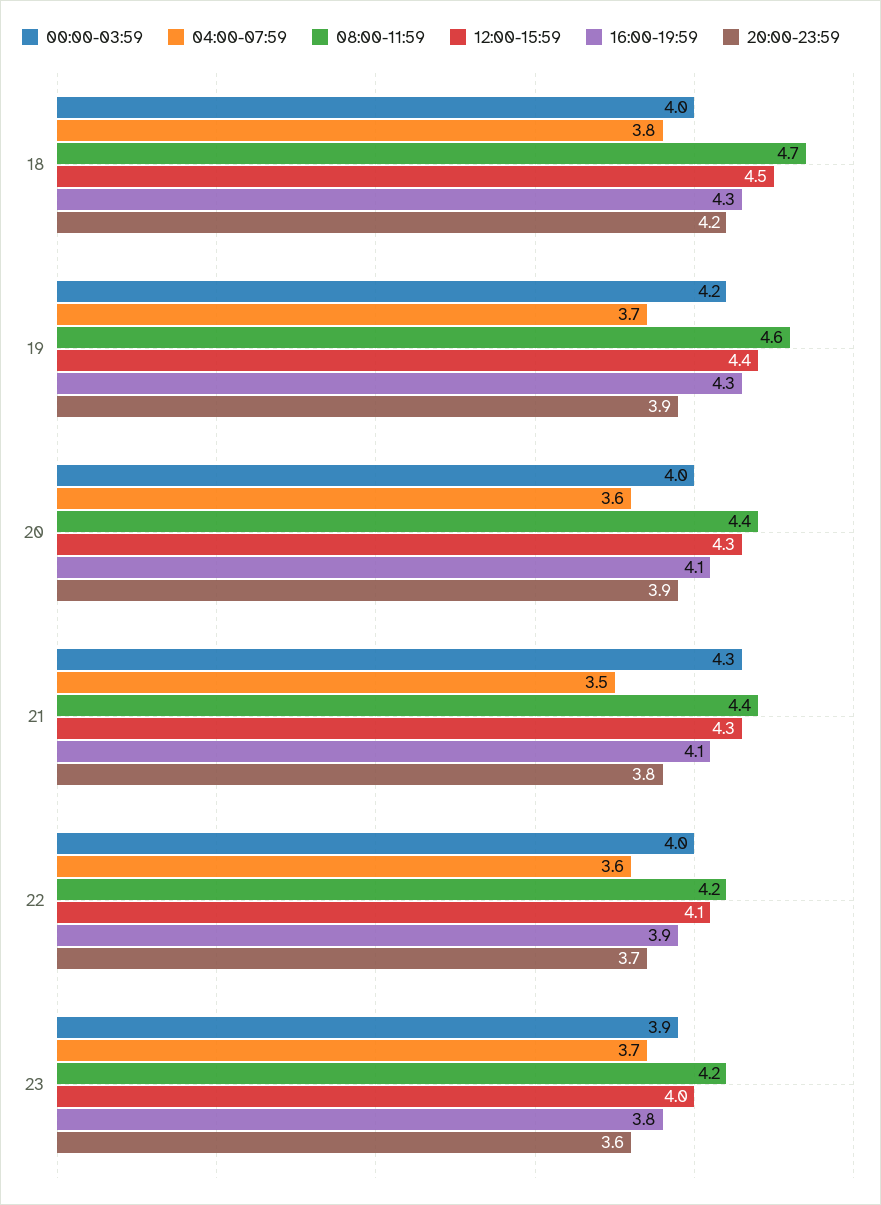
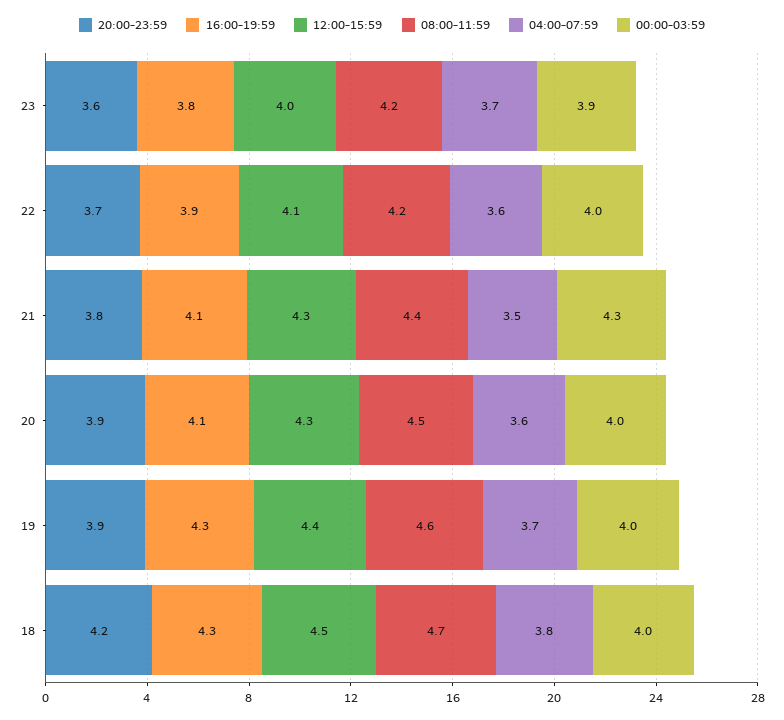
00:00-03:59, 19: 4.2 -> 4
08:00-11:59, 20: 4.4 -> 4.5

